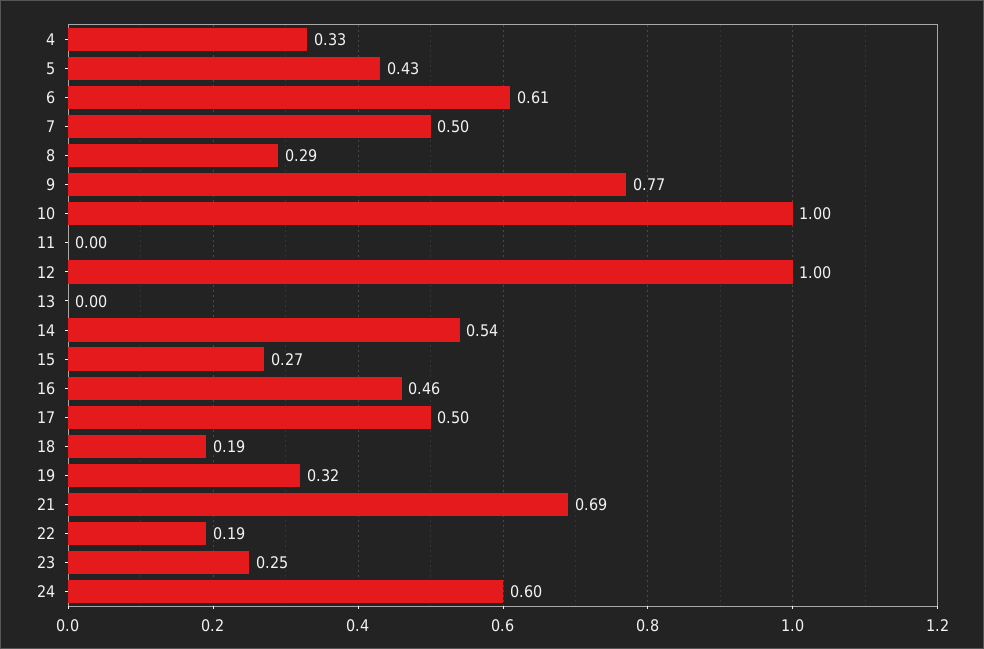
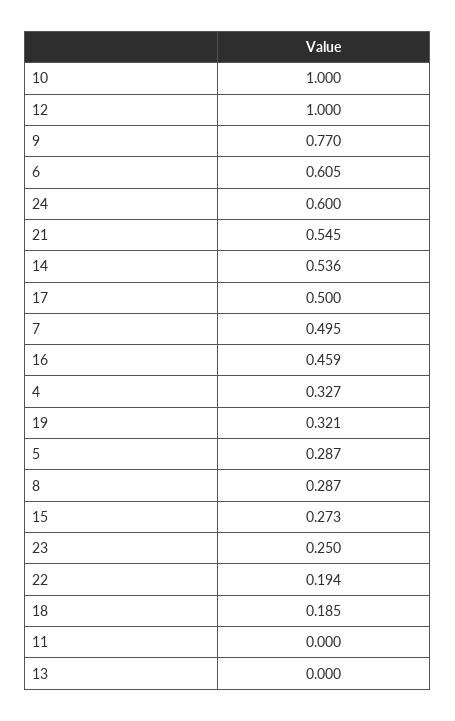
5: 0.43 -> 0.287
21: 0.69 -> 0.545

